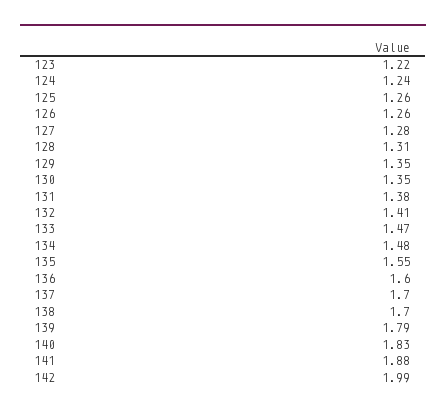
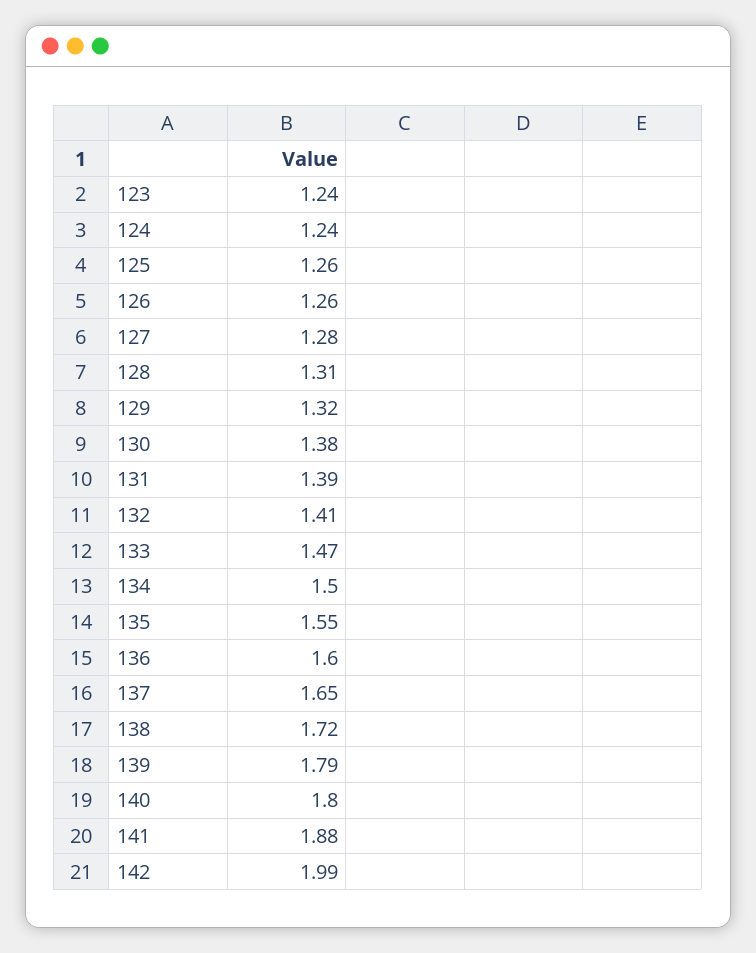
123: 1.22 -> 1.24
129: 1.35 -> 1.32
130: 1.35 -> 1.38
131: 1.38 -> 1.39
134: 1.48 -> 1.5
137: 1.7 -> 1.65
138: 1.7 -> 1.72
140: 1.83 -> 1.8

